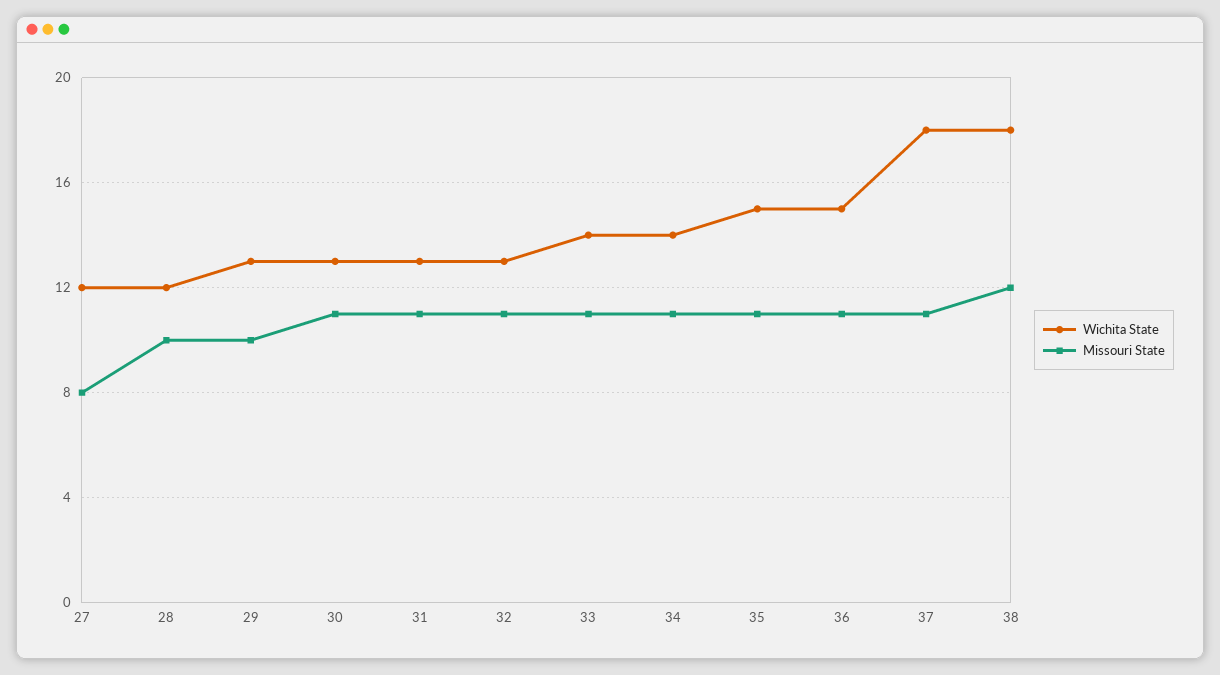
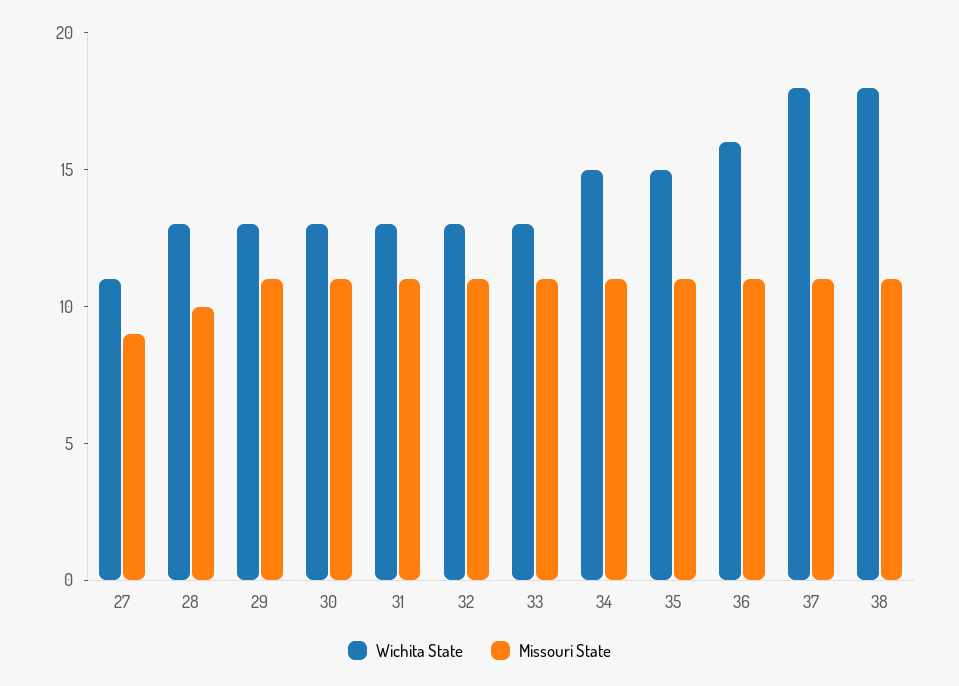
Wichita State, 27: 12 -> 11
Missouri State, 27: 8 -> 9
Wichita State, 28: 12 -> 13
Missouri State, 29: 10 -> 11
Wichita State, 33: 14 -> 13
Wichita State, 34: 14 -> 15
Wichita State, 36: 15 -> 16
Missouri State, 38: 12 -> 11

